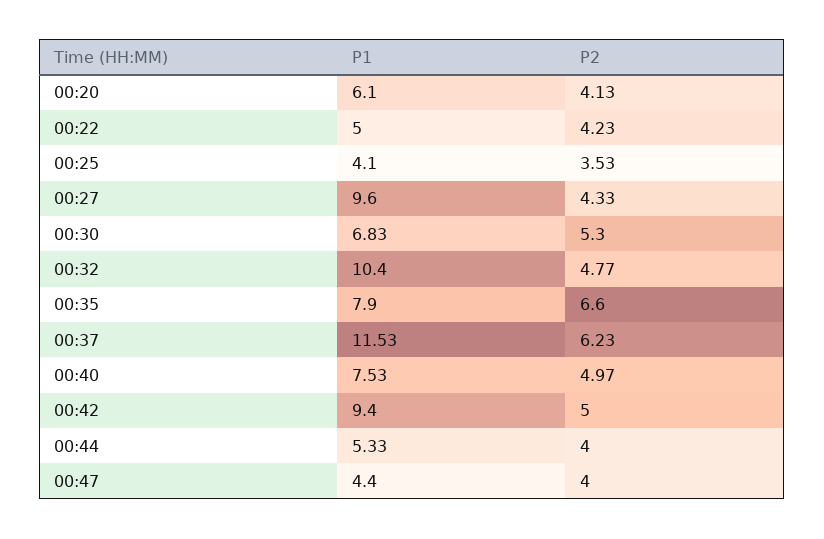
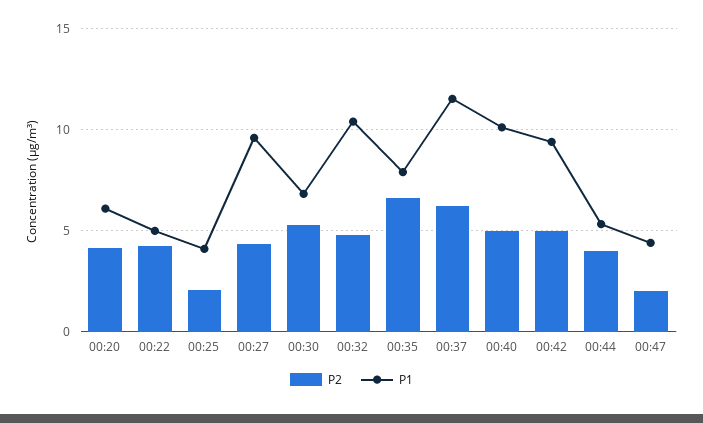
P2, 00:25: 3.53 -> 2
P1, 00:40: 7.53 -> 10
P2, 00:47: 4 -> 2

